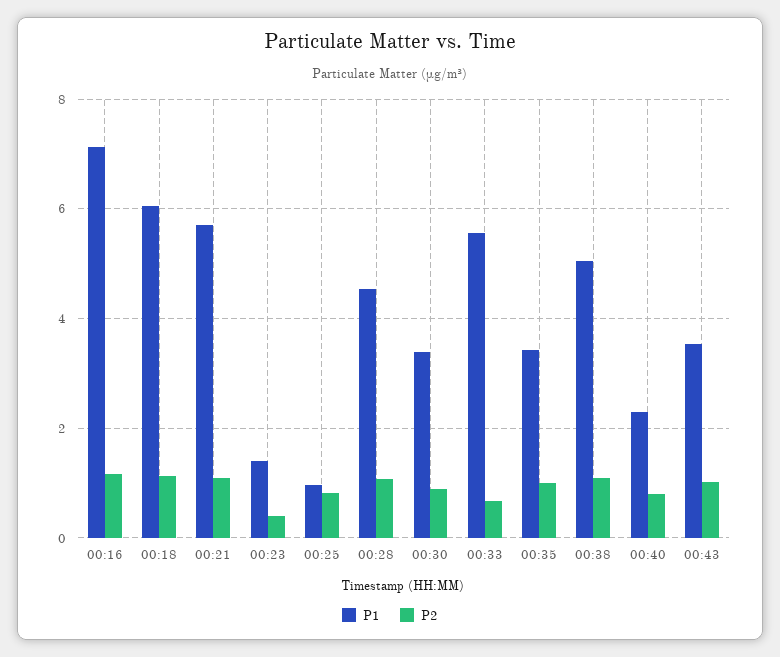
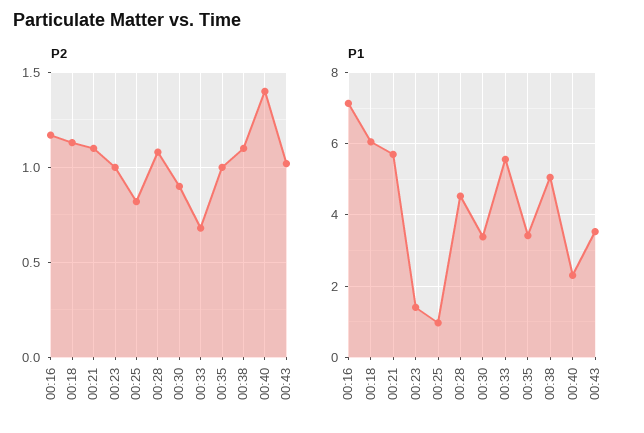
P2, 00:23: 0.4 -> 1
P2, 00:40: 0.8 -> 1.4

